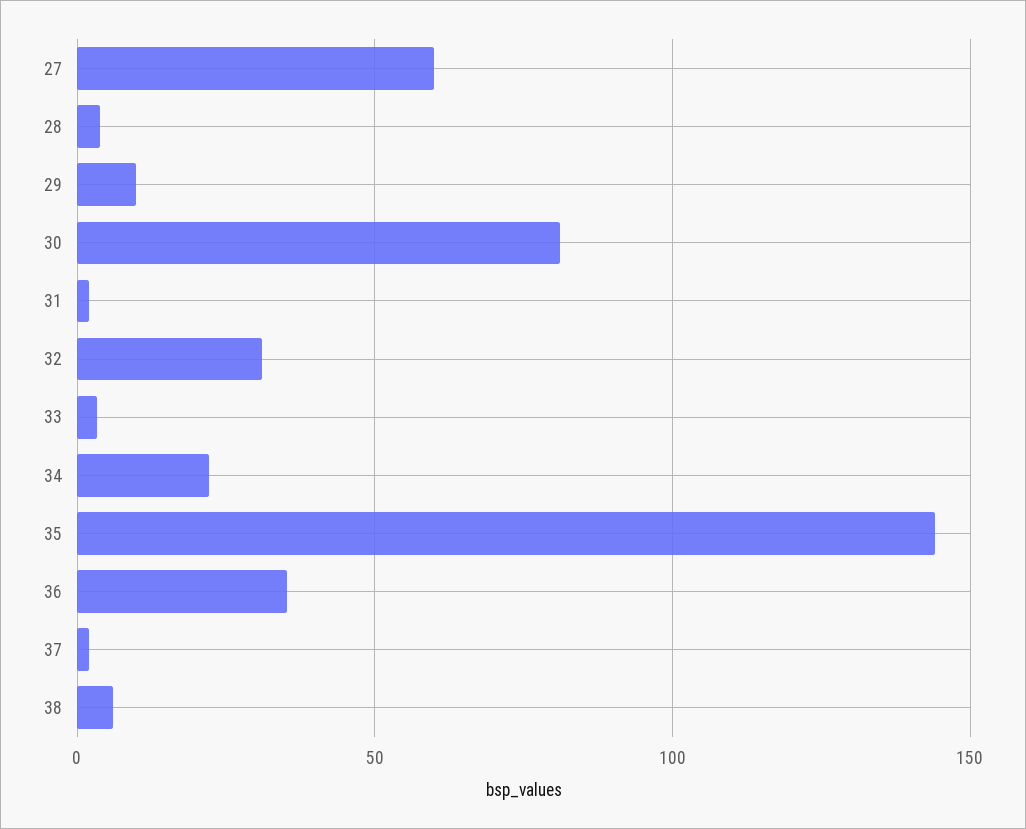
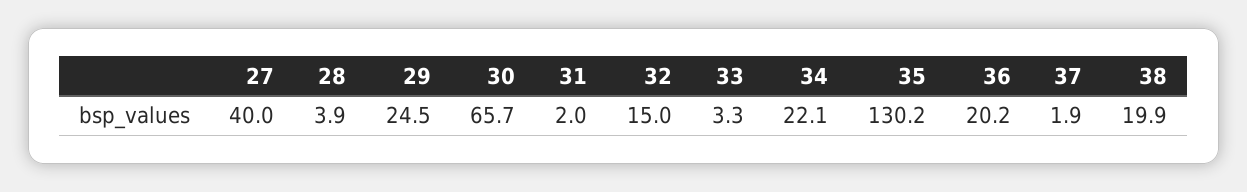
27: 60 -> 40
29: 10 -> 24.5
30: 80 -> 65.7
32: 30 -> 15
35: 145 -> 130.2
36: 35 -> 20.2
38: 5 -> 19.9

